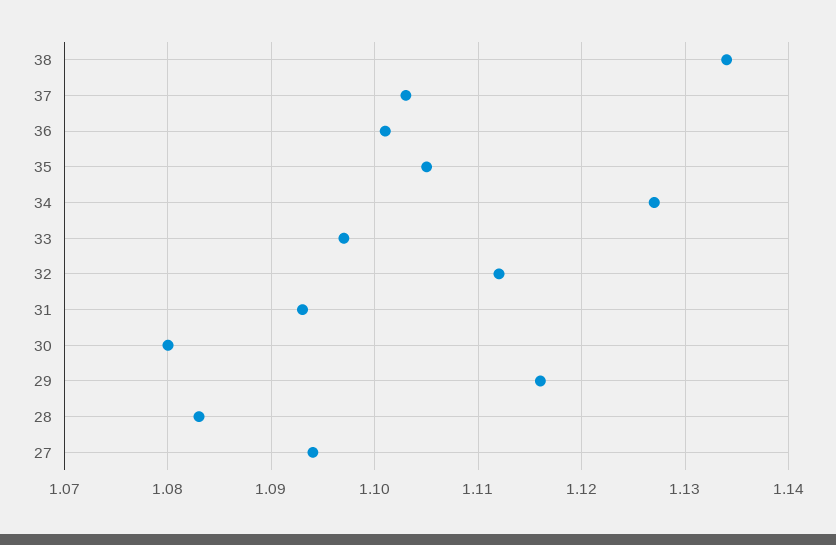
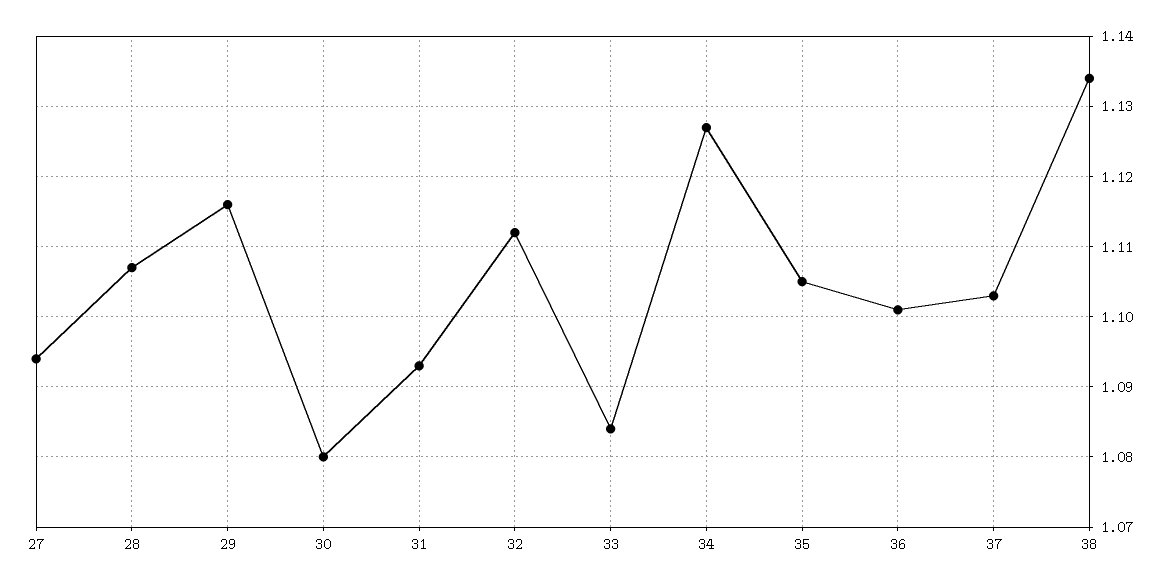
33: 1.097 -> 1.084
28: 1.083 -> 1.107

